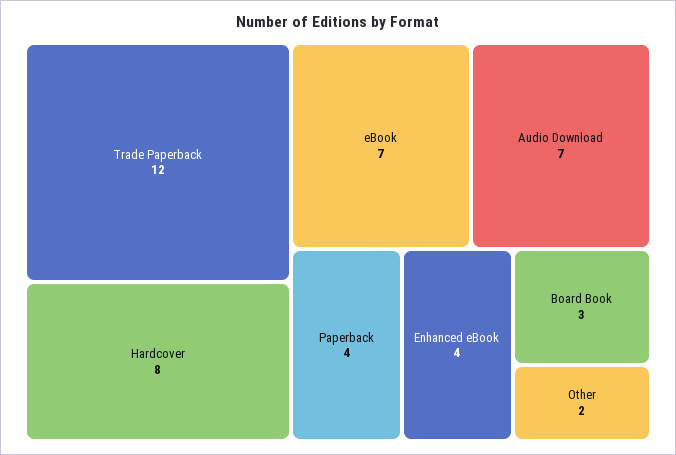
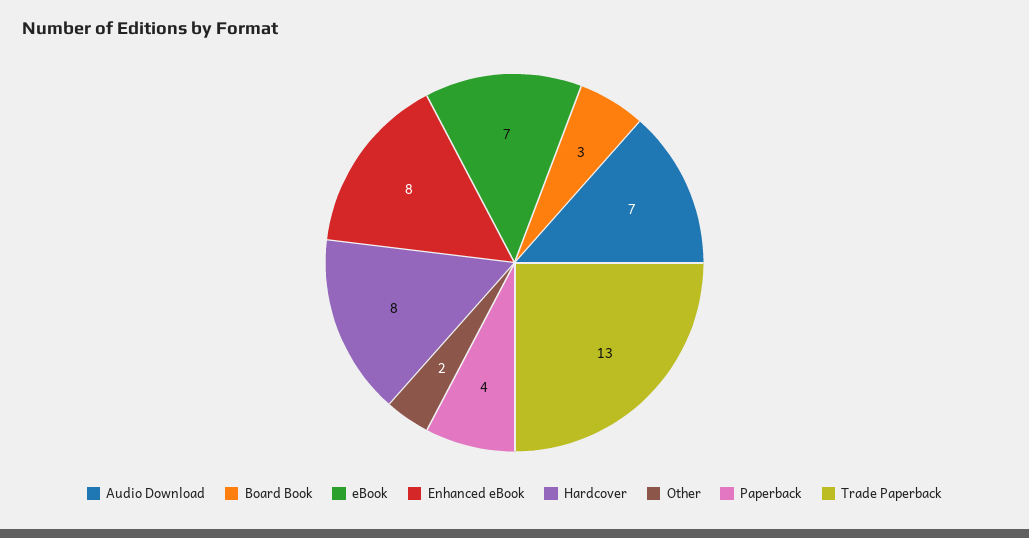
Trade Paperback: 12 -> 13
Enhanced eBook: 4 -> 8

